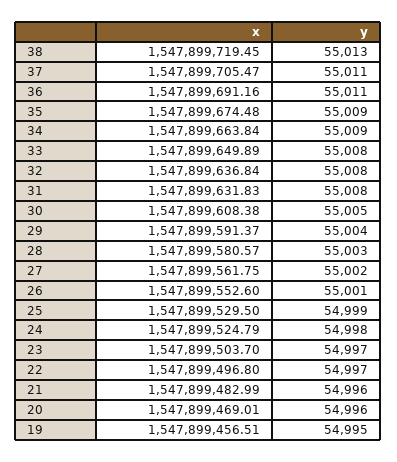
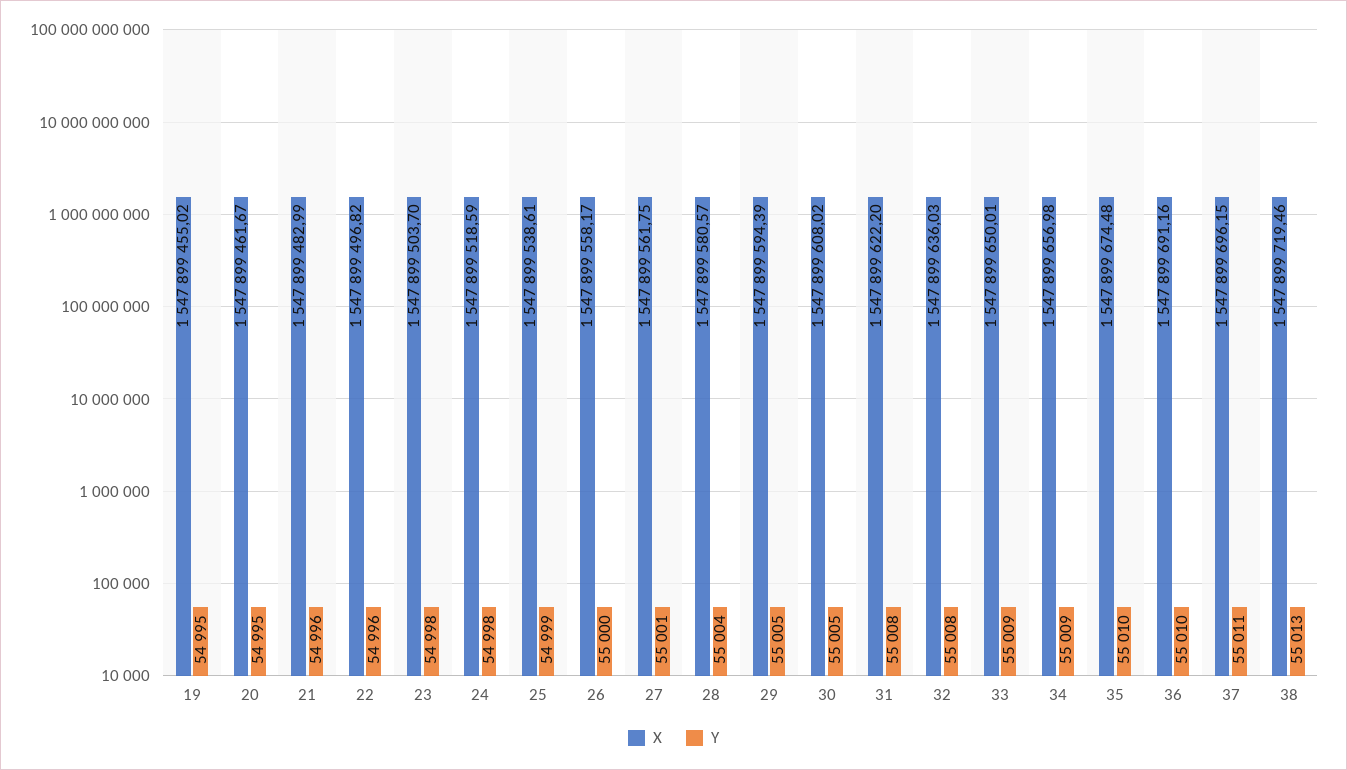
x, 38: 1547899719.45 -> 1547899719.46
x, 37: 1547899705.47 -> 1547899696.15
y, 36: 55011 -> 55010
y, 35: 55009 -> 55010
x, 34: 1547899663.84 -> 1547899656.98
x, 33: 1547899649.89 -> 1547899650.01
y, 33: 55008 -> 55009
x, 32: 1547899636.84 -> 1547899636.03
x, 31: 1547899631.83 -> 1547899622.2
x, 30: 1547899608.38 -> 1547899608.02
x, 29: 1547899591.37 -> 1547899594.39
y, 29: 55004 -> 55005
y, 28: 55003 -> 55004
y, 27: 55002 -> 55001
x, 26: 1547899552.6 -> 1547899558.17
y, 26: 55001 -> 55000
x, 25: 1547899529.5 -> 1547899538.61
x, 24: 1547899524.79 -> 1547899518.59
y, 23: 54997 -> 54998
x, 22: 1547899496.8 -> 1547899496.82
y, 22: 54997 -> 54996
x, 20: 1547899469.01 -> 1547899461.67
y, 20: 54996 -> 54995
x, 19: 1547899456.51 -> 1547899455.02

